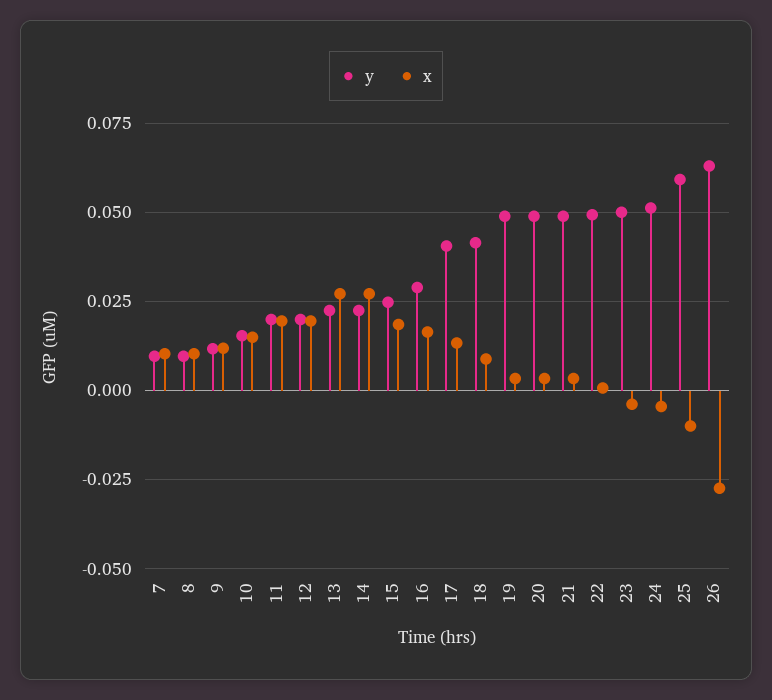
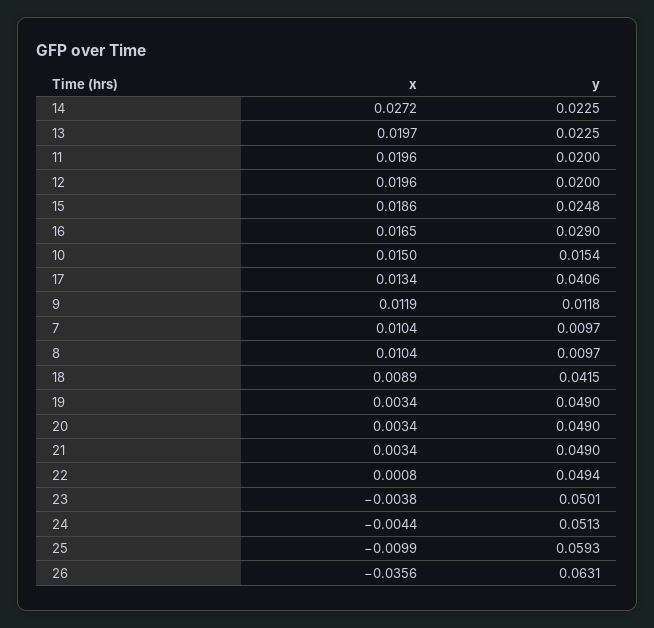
x, 13: 0.0275 -> 0.0197
x, 26: -0.0275 -> -0.0356

